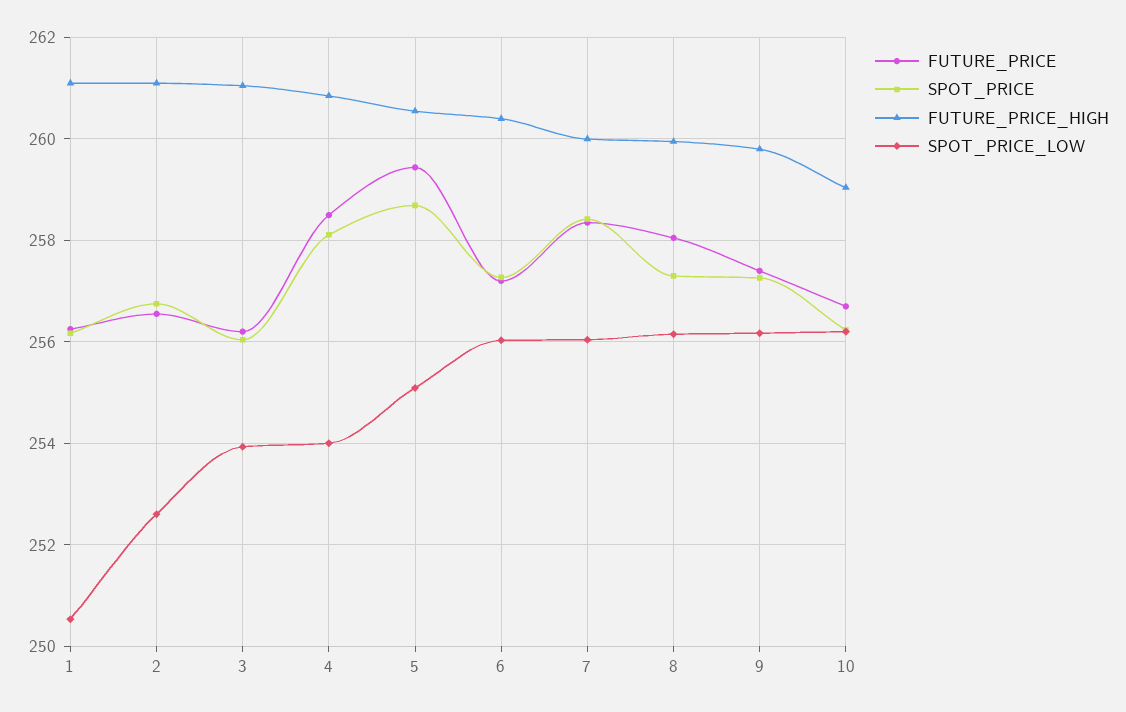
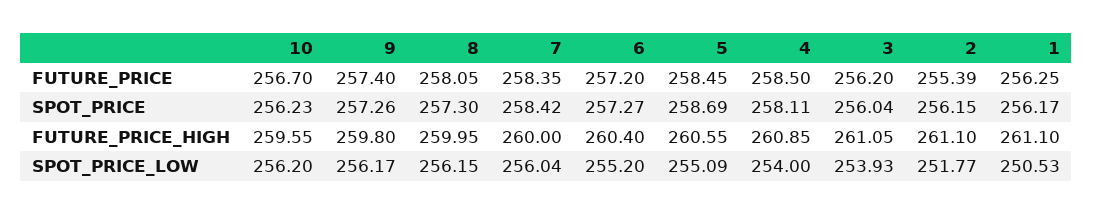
FUTURE_PRICE, 2: 256.6 -> 255.39
SPOT_PRICE, 2: 256.8 -> 256.15
SPOT_PRICE_LOW, 2: 252.6 -> 251.77
FUTURE_PRICE, 5: 259.4 -> 258.45
SPOT_PRICE_LOW, 6: 256 -> 255.2
FUTURE_PRICE_HIGH, 10: 259 -> 259.55

